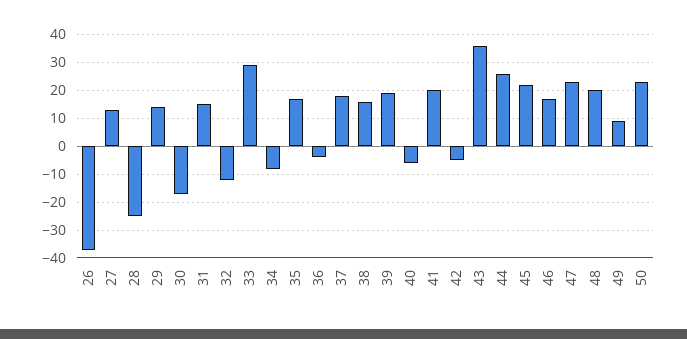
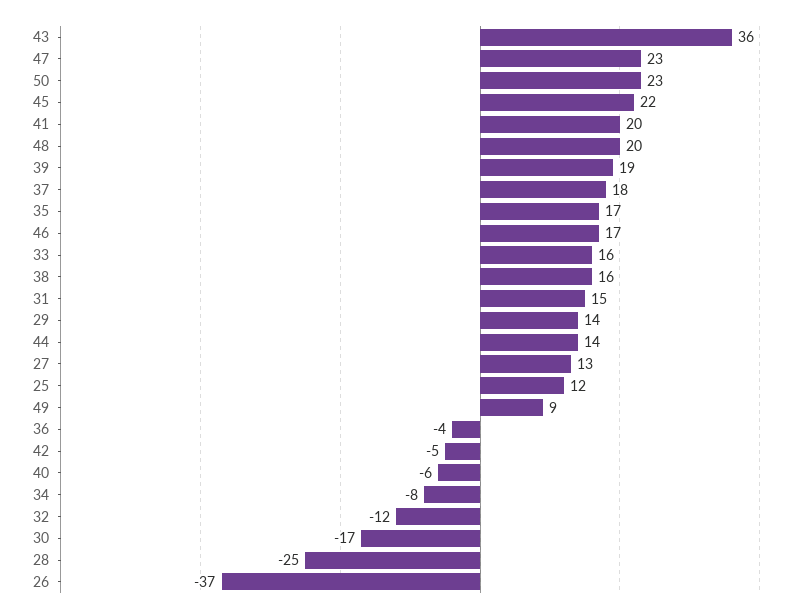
33: 30 -> 16
44: 25 -> 14
25: none -> 12

